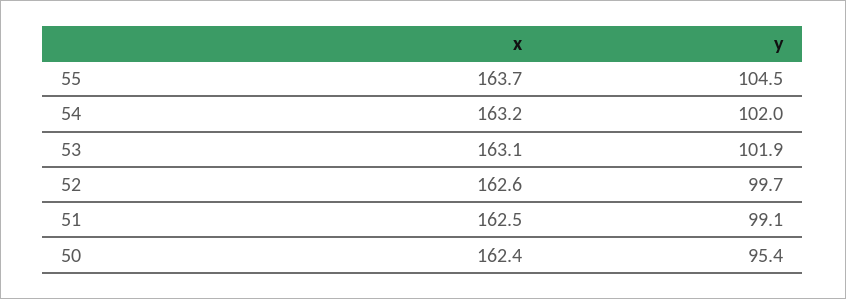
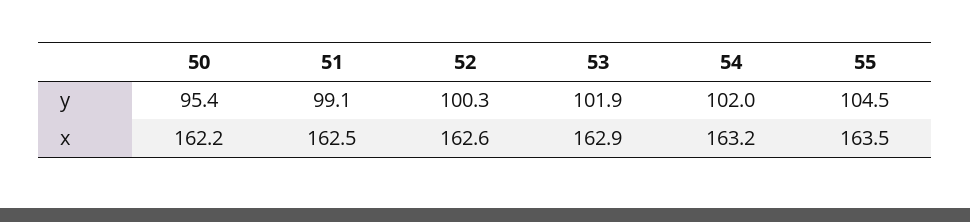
x, 55: 163.7 -> 163.5
x, 53: 163.1 -> 162.9
y, 52: 99.7 -> 100.3
x, 50: 162.4 -> 162.2

